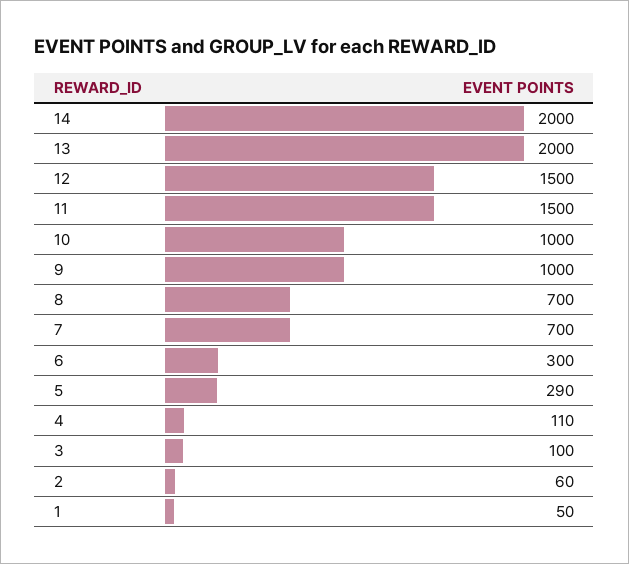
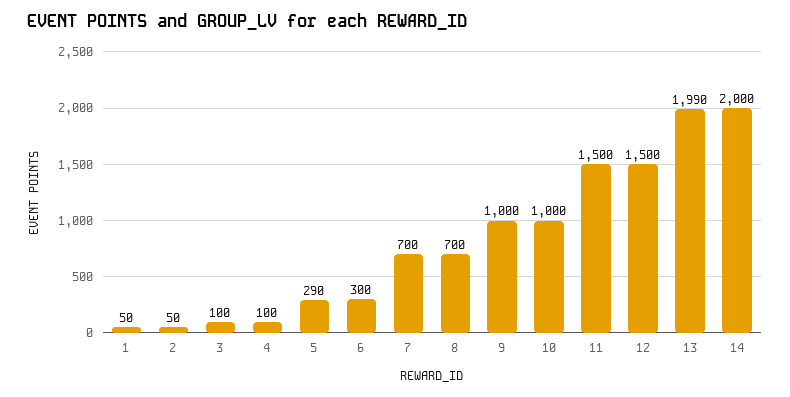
13: 2000 -> 1990
4: 110 -> 100
2: 60 -> 50

